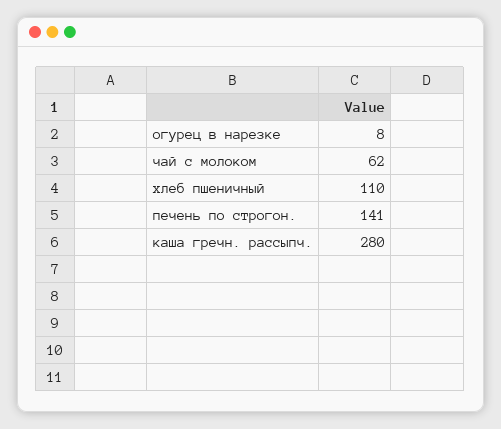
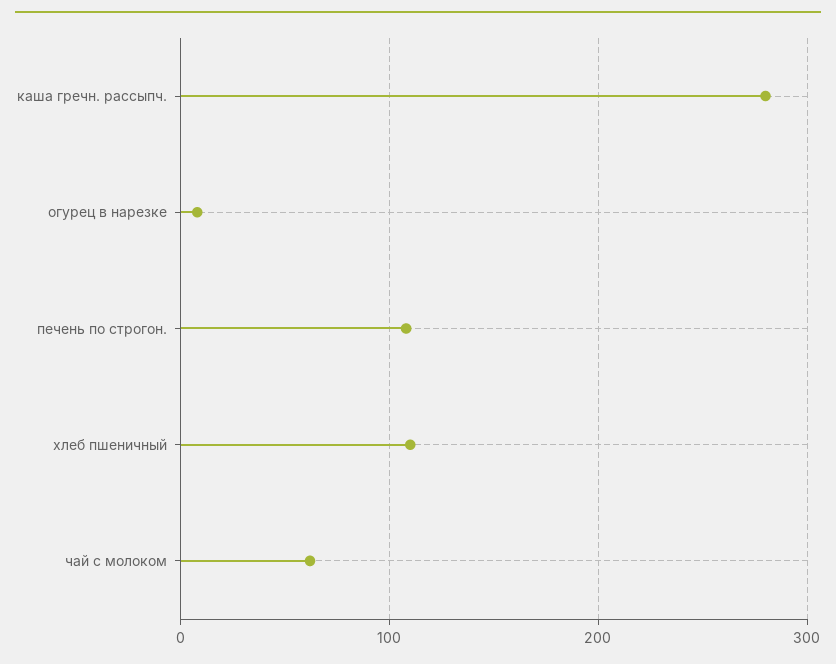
печень по строгон.: 141 -> 110

